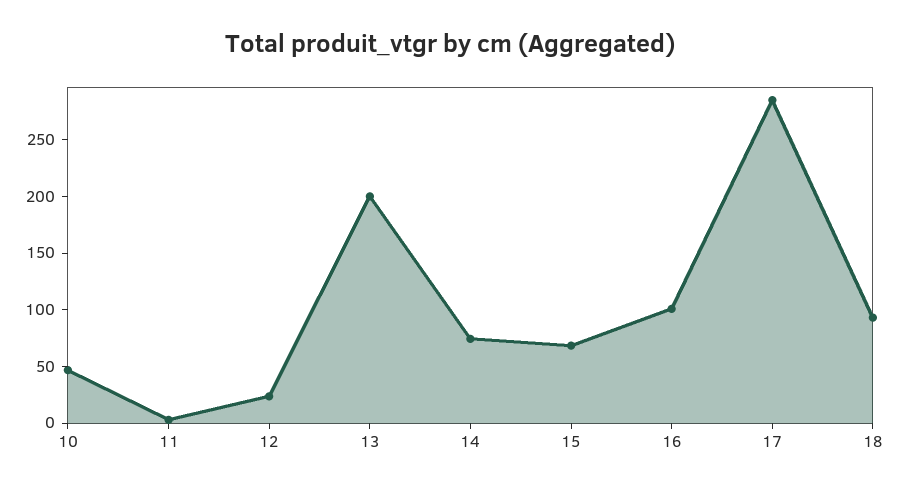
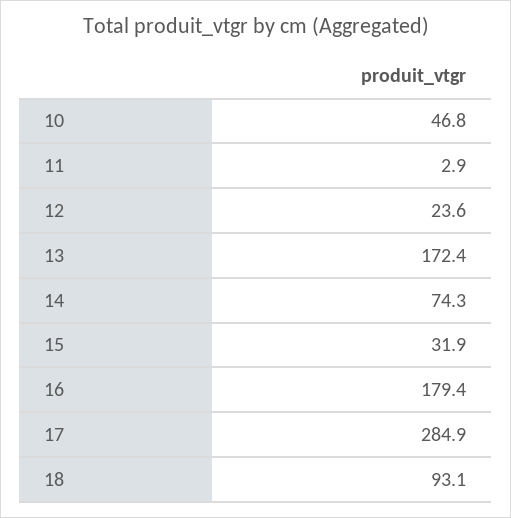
13: 200 -> 172.4
15: 70 -> 31.9
16: 100 -> 179.4

